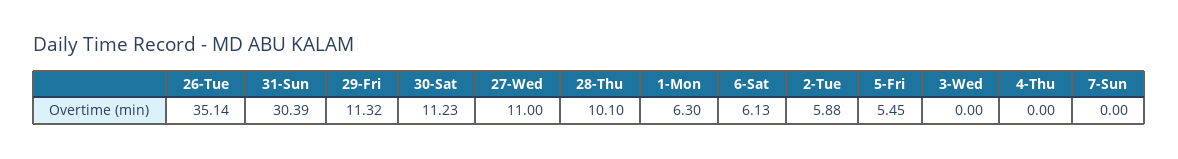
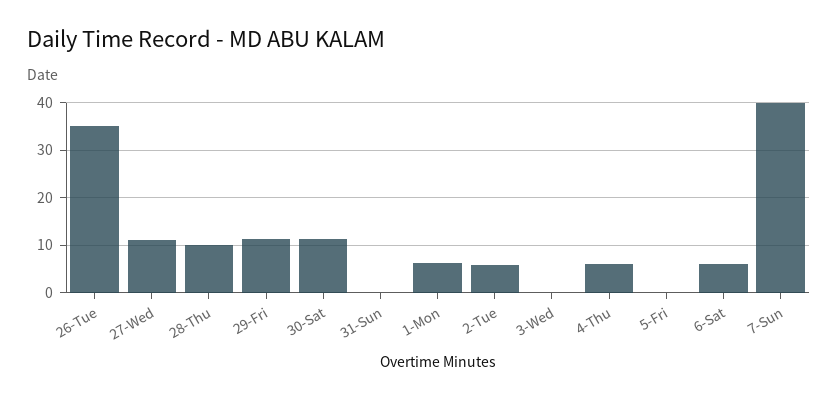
31-Sun: 30.39 -> 0
5-Fri: 5.45 -> 0
4-Thu: 0 -> 6
7-Sun: 0 -> 40

